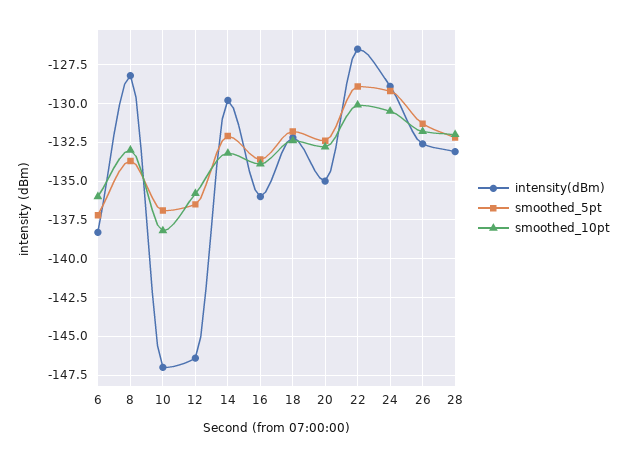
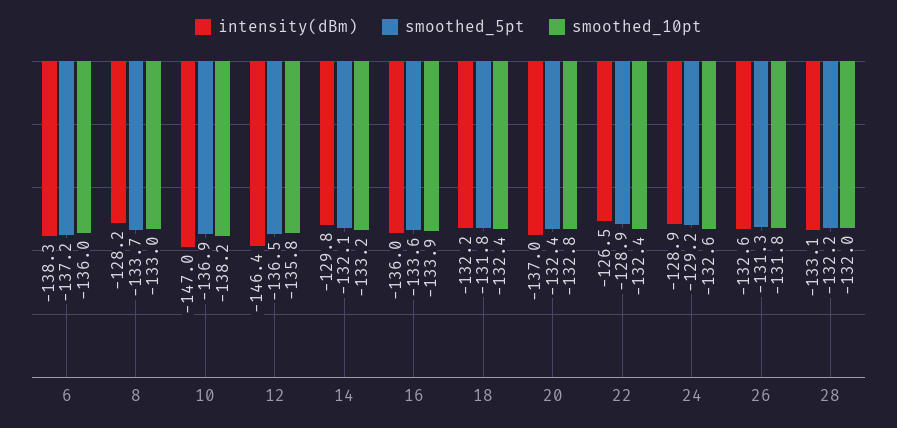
intensity(dBm), 20: -135 -> -137
smoothed_10pt, 22: -130 -> -132.4
smoothed_10pt, 24: -130.5 -> -132.6

